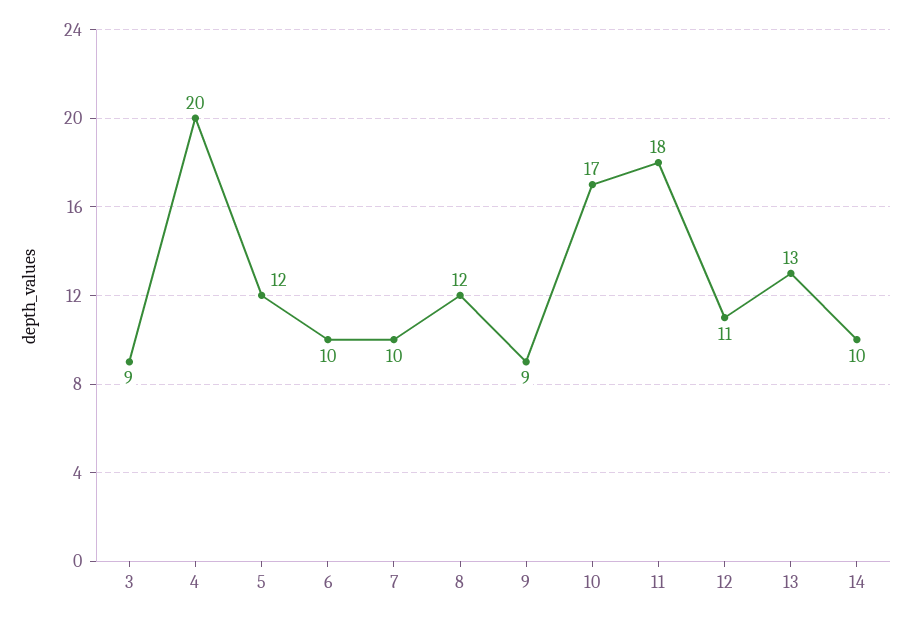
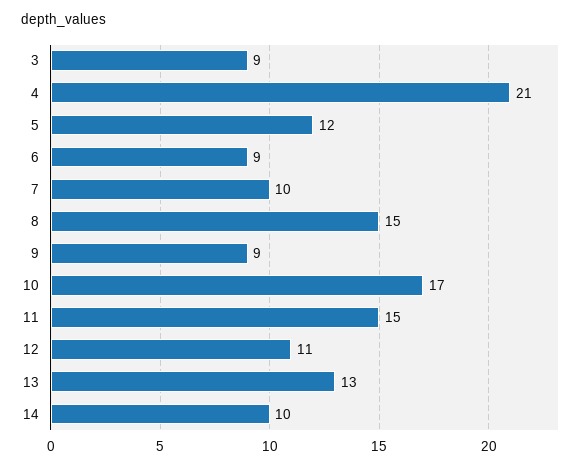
4: 20 -> 21
6: 10 -> 9
8: 12 -> 15
11: 18 -> 15

